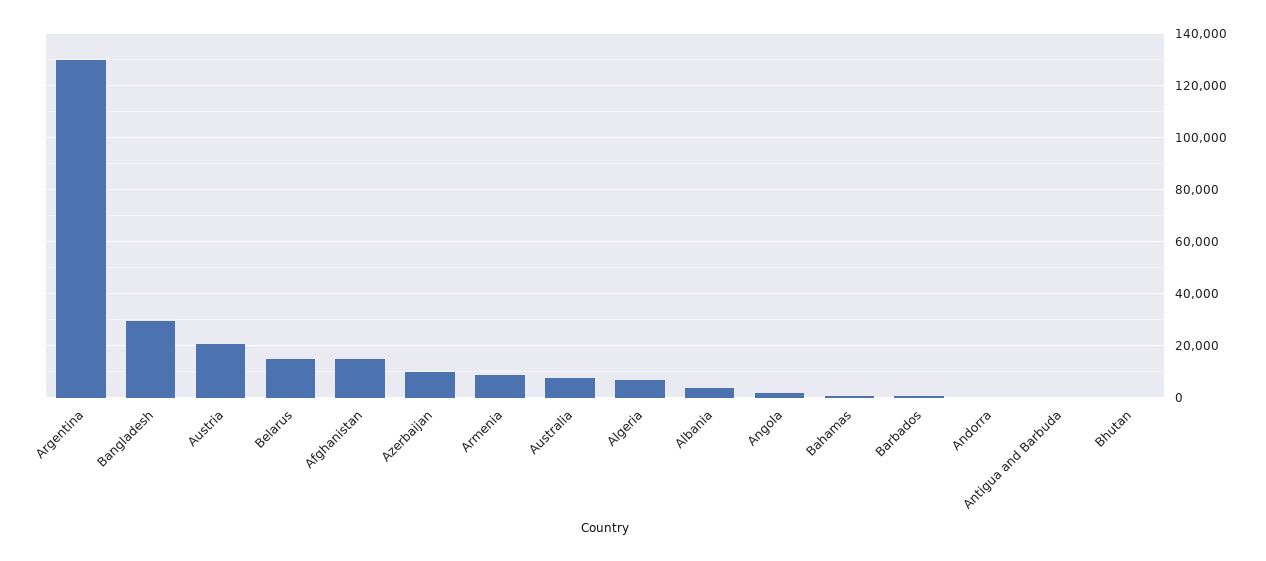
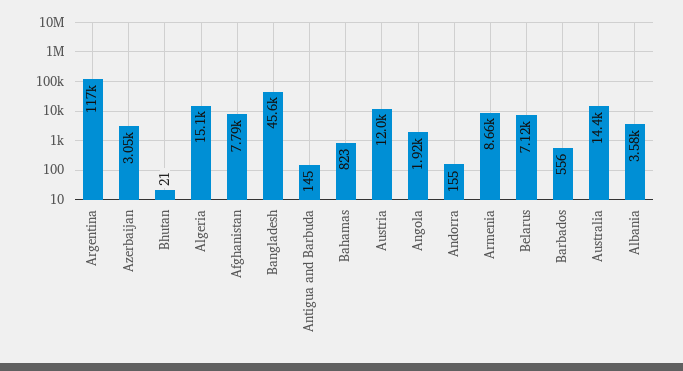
Argentina: 130000 -> 117000
Bangladesh: 30000 -> 45600
Austria: 20000 -> 12000
Belarus: 15000 -> 7120
Afghanistan: 15000 -> 7790
Azerbaijan: 10000 -> 3050
Australia: 7500 -> 14400
Algeria: 7500 -> 15100

